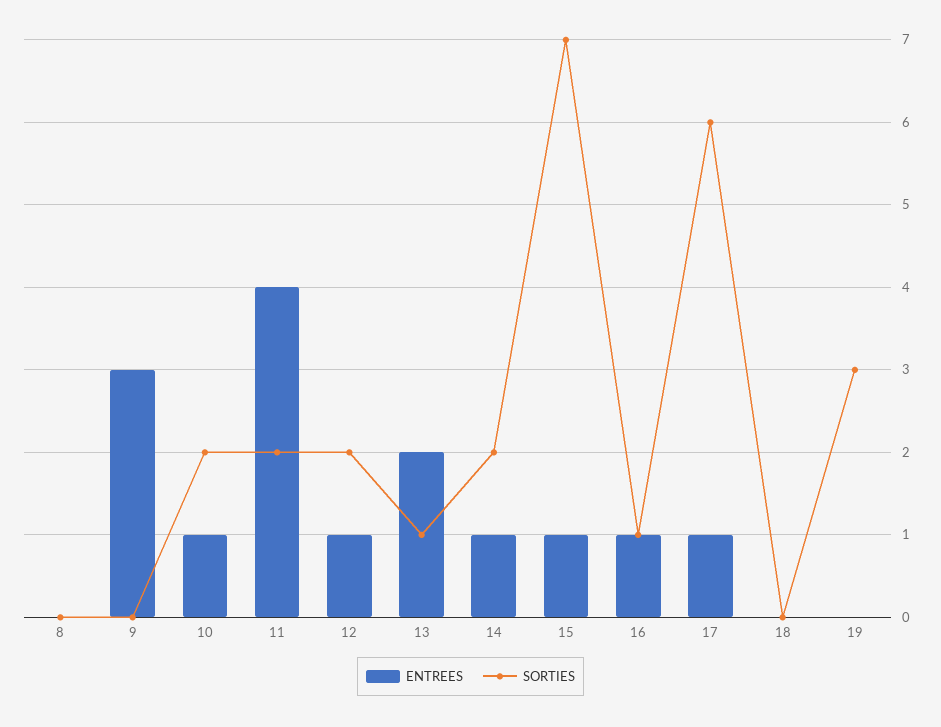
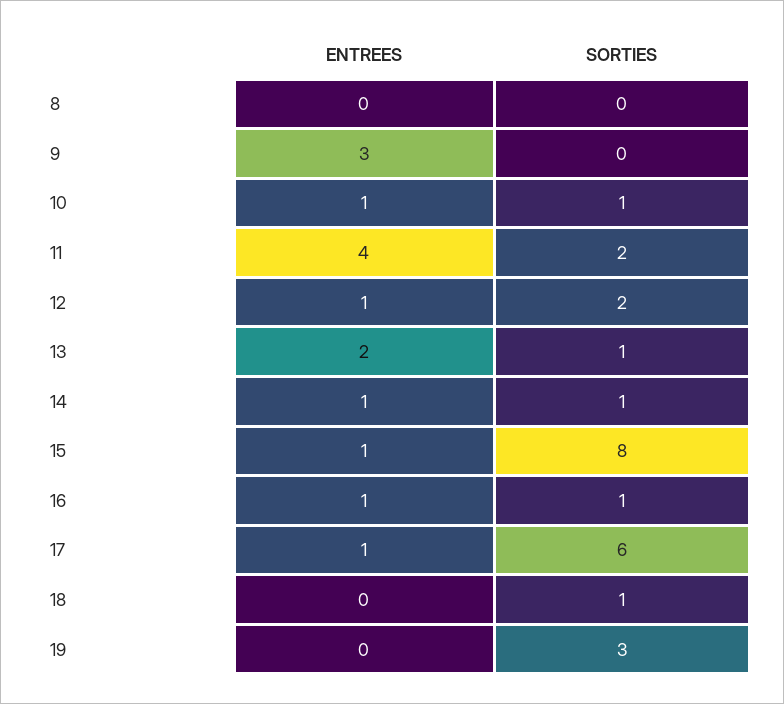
SORTIES, 10: 2 -> 1
SORTIES, 14: 2 -> 1
SORTIES, 15: 7 -> 8
SORTIES, 18: 0 -> 1

